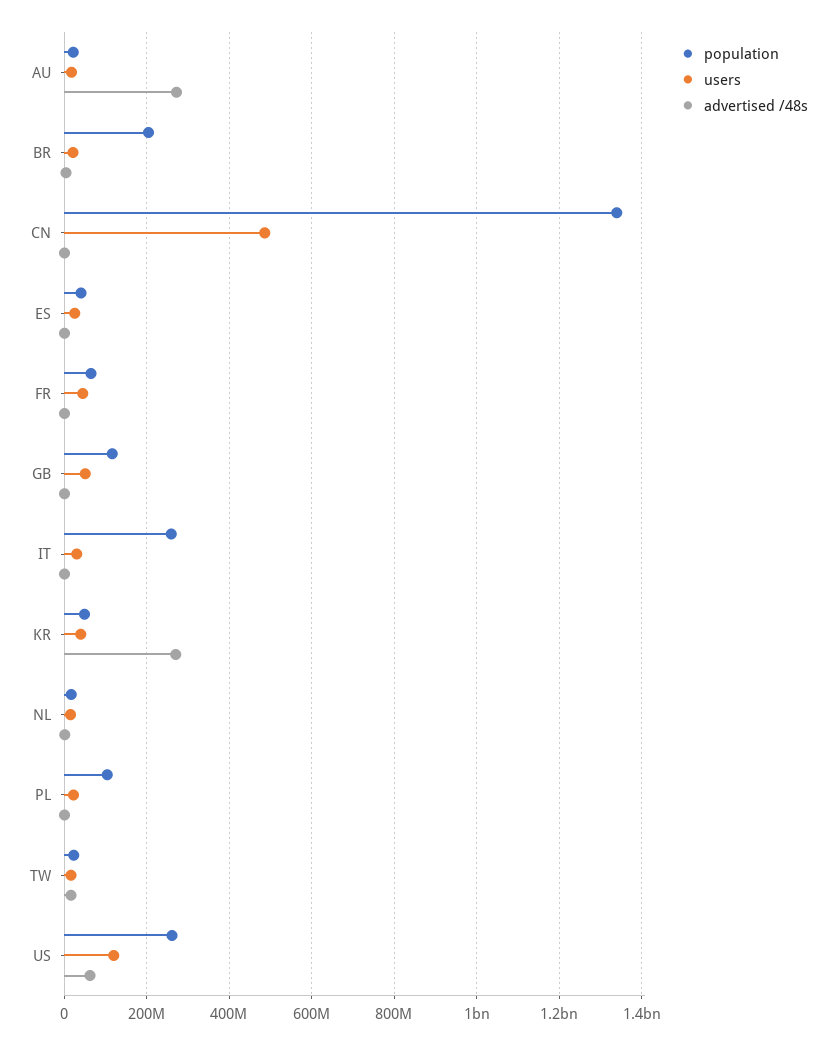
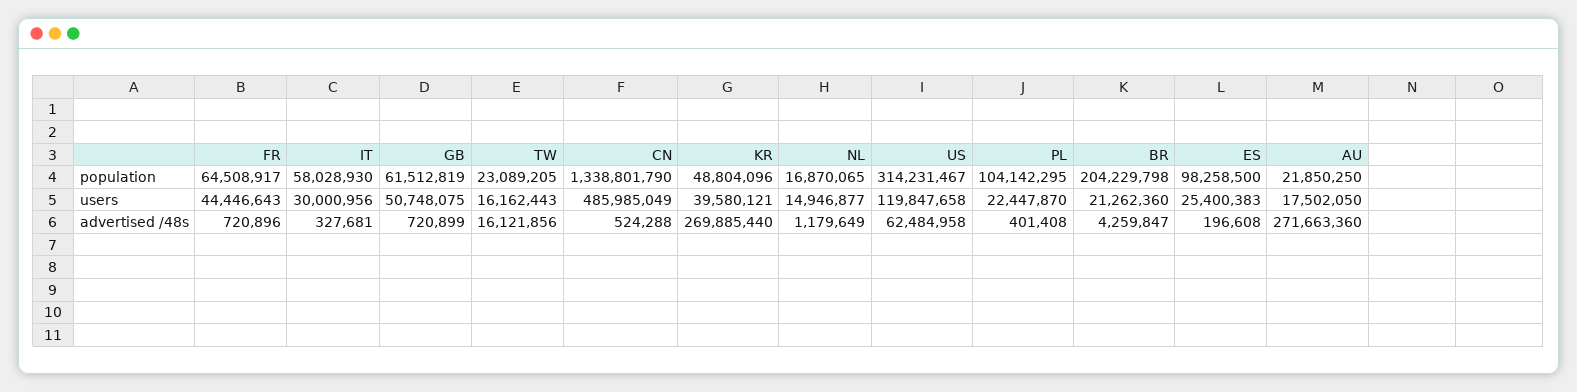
population, ES: 40000000 -> 98258500
population, GB: 120000000 -> 61512819
population, IT: 260000000 -> 58028930
population, US: 260000000 -> 314231467

